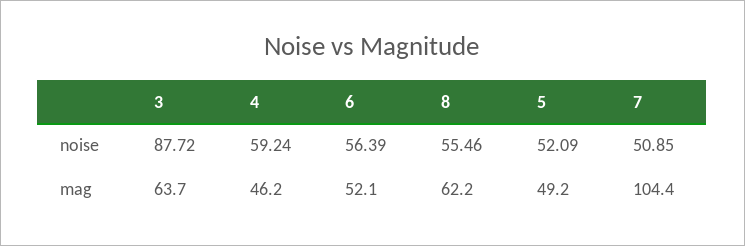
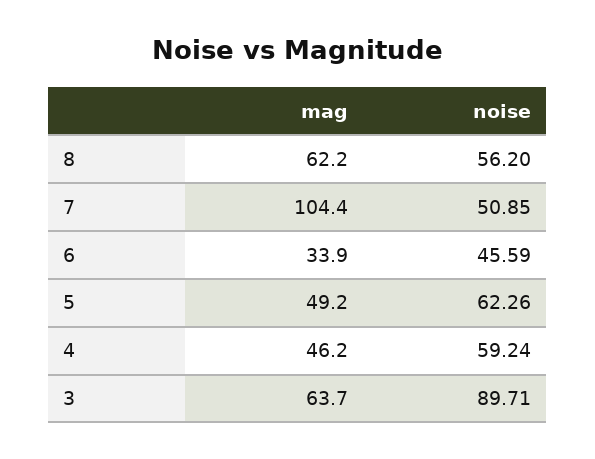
3, noise: 87.72 -> 89.71
6, noise: 56.39 -> 45.59
8, noise: 55.46 -> 56.2
5, noise: 52.09 -> 62.26
6, mag: 52.1 -> 33.9

